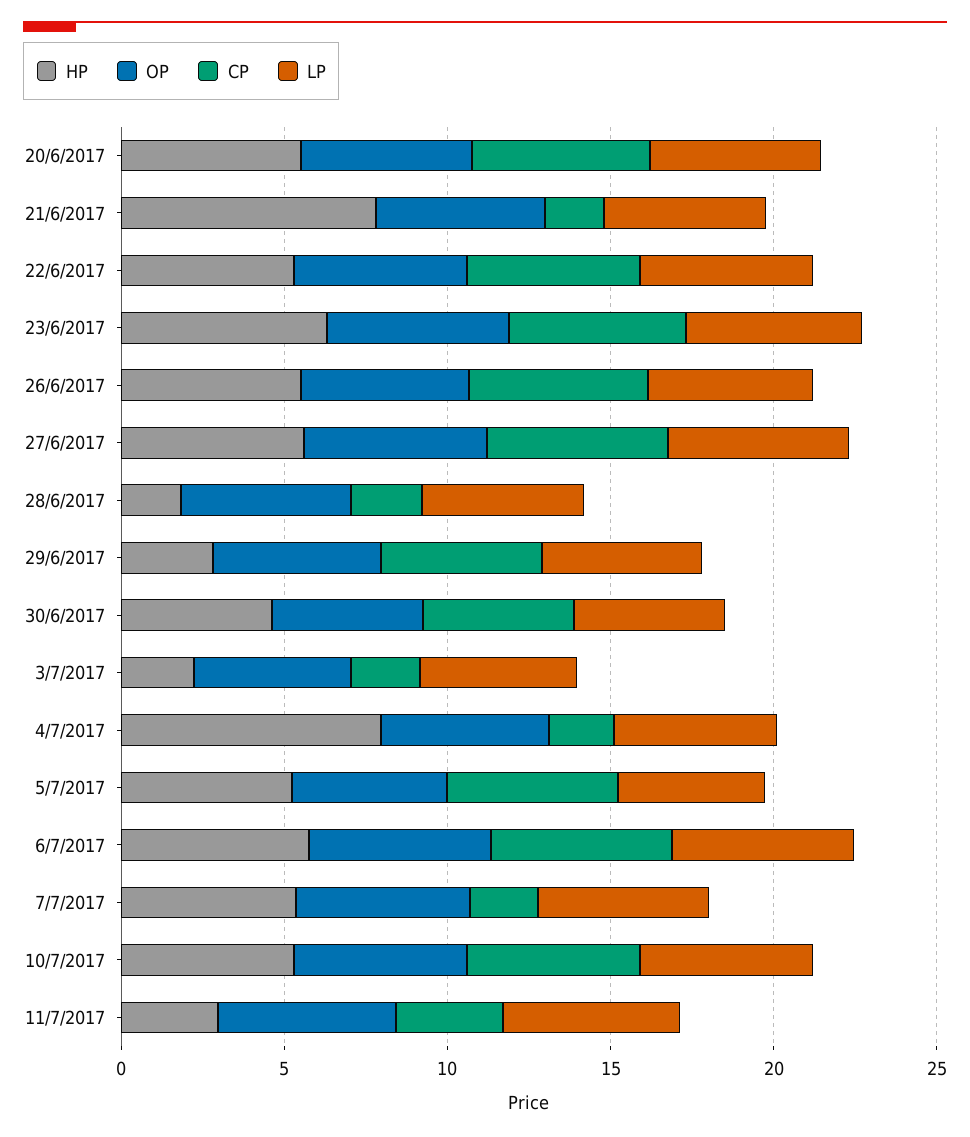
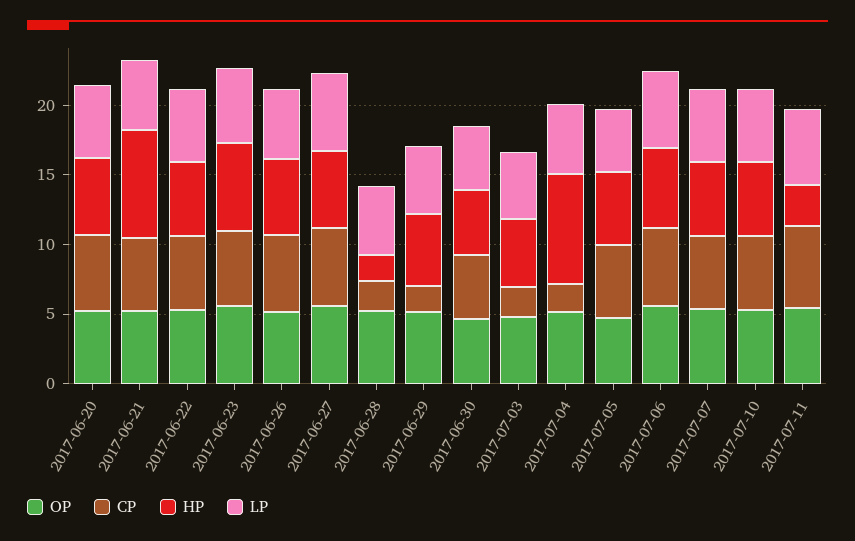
CP, 21/6/2017: 2 -> 5
HP, 29/6/2017: 3 -> 5
CP, 29/6/2017: 5 -> 2
HP, 3/7/2017: 2 -> 5
CP, 7/7/2017: 2 -> 5
CP, 11/7/2017: 3 -> 6

